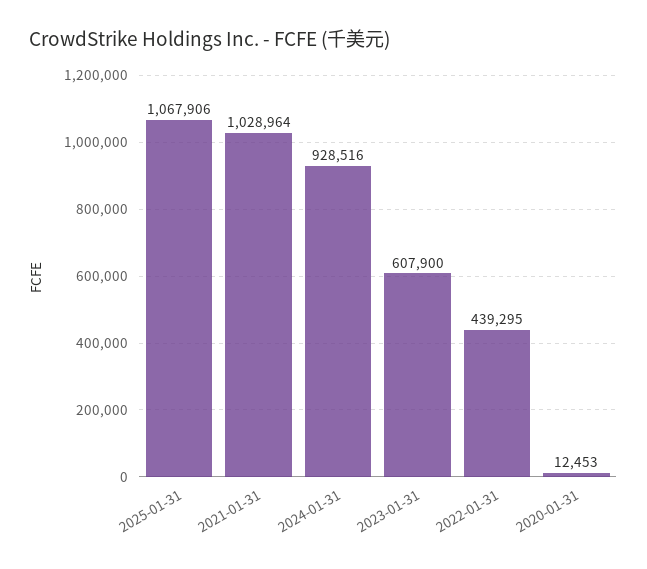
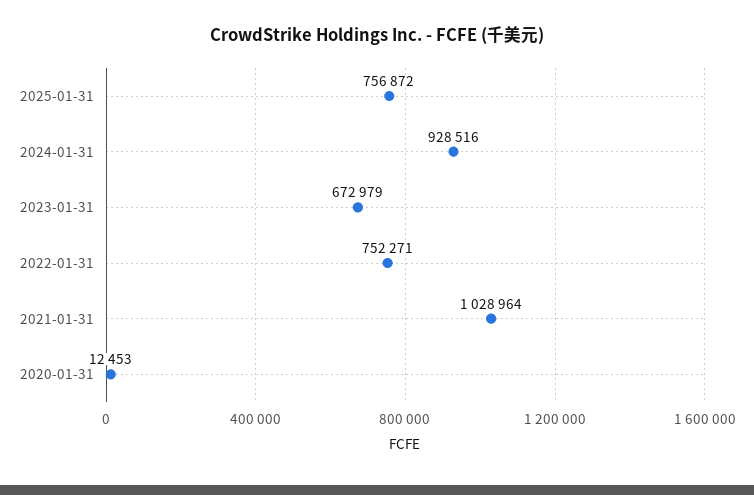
2025-01-31: 1067906 -> 756872
2023-01-31: 607900 -> 672979
2022-01-31: 439295 -> 752271

